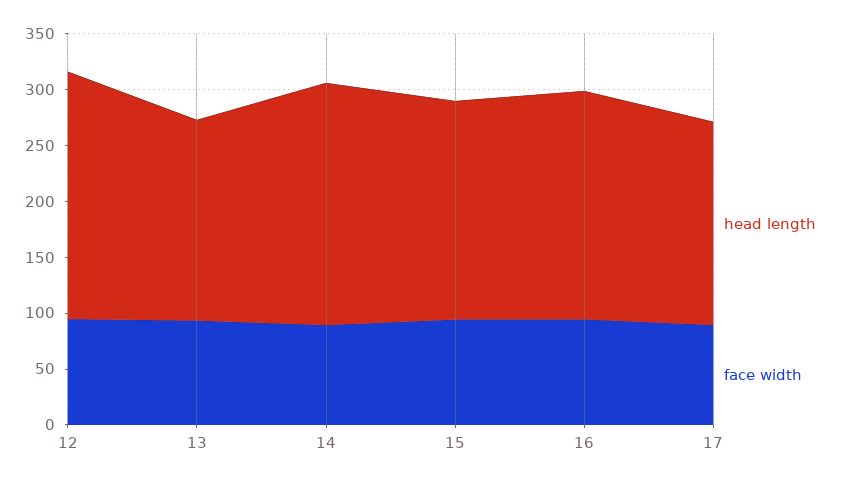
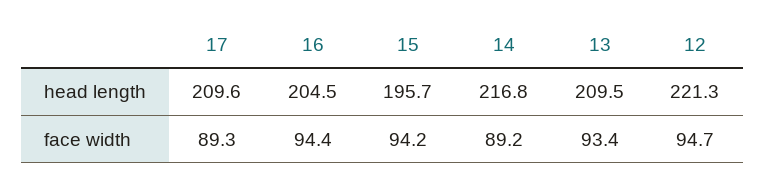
head length, 13: 180 -> 209.5
head length, 17: 180 -> 209.6

